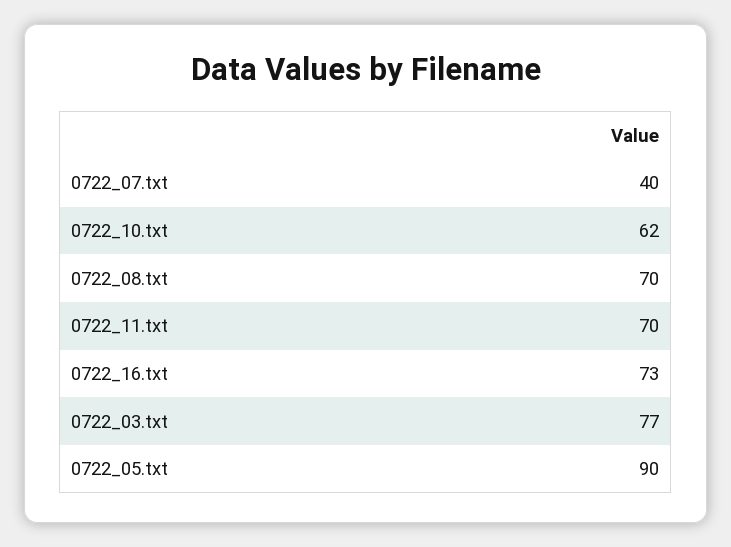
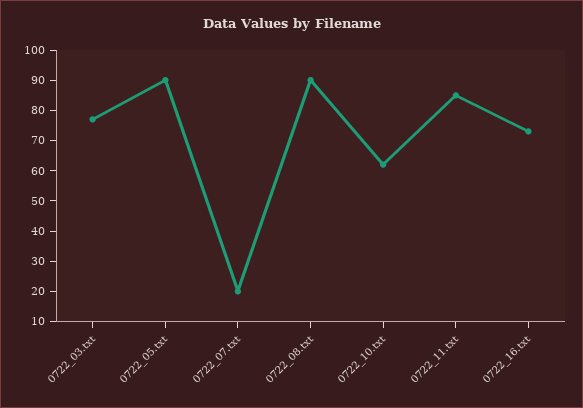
0722_07.txt: 40 -> 20
0722_08.txt: 70 -> 90
0722_11.txt: 70 -> 85

